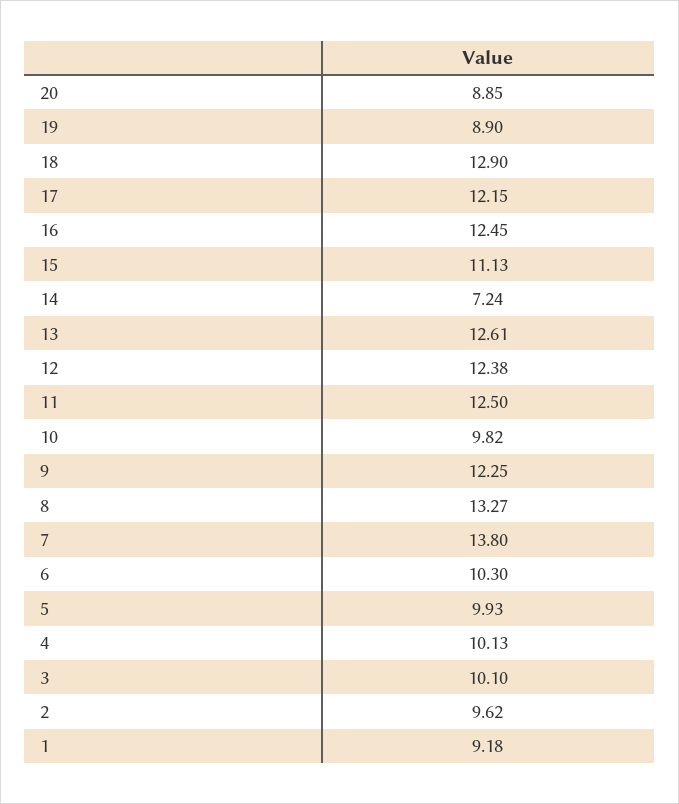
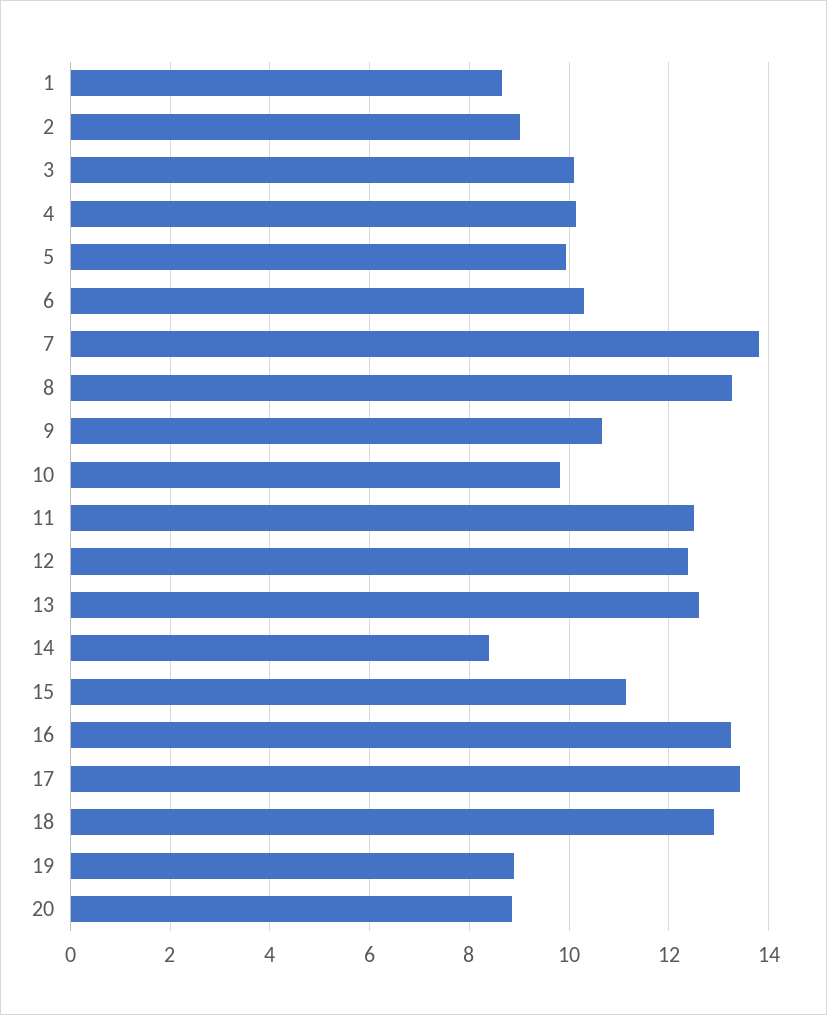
17: 12.15 -> 13.4
16: 12.45 -> 13.2
14: 7.24 -> 8.4
9: 12.25 -> 10.6
2: 9.62 -> 9
1: 9.18 -> 8.6

